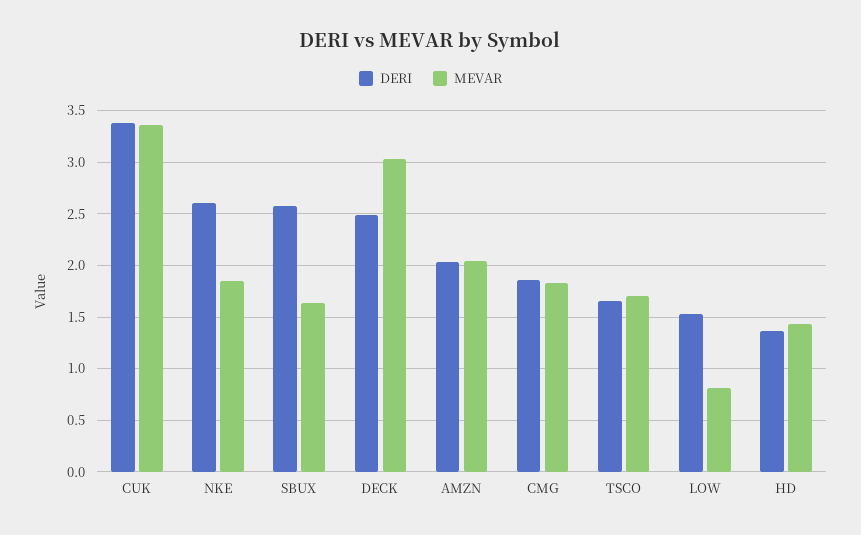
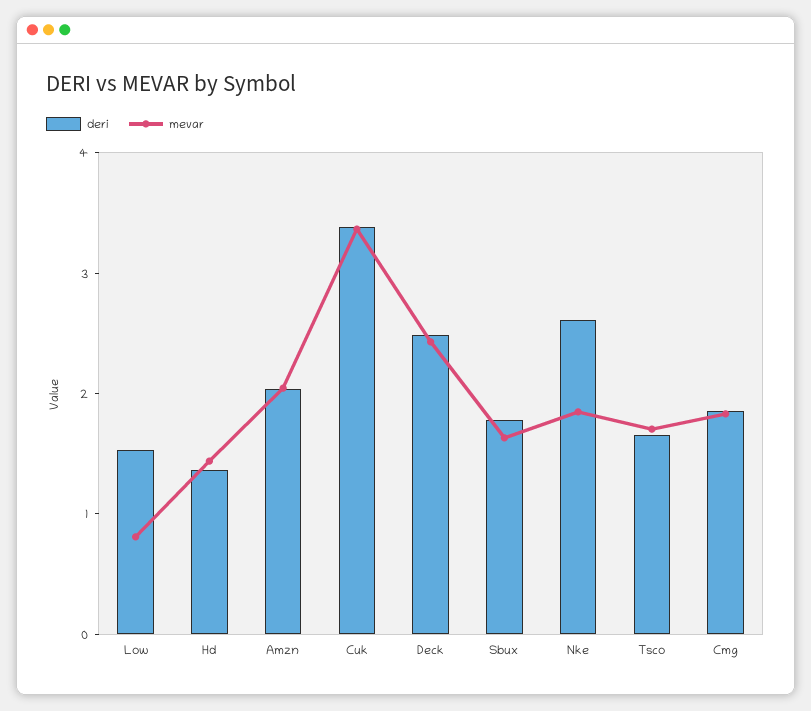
DERI, SBUX: 2.6 -> 1.8
MEVAR, DECK: 3 -> 2.4

